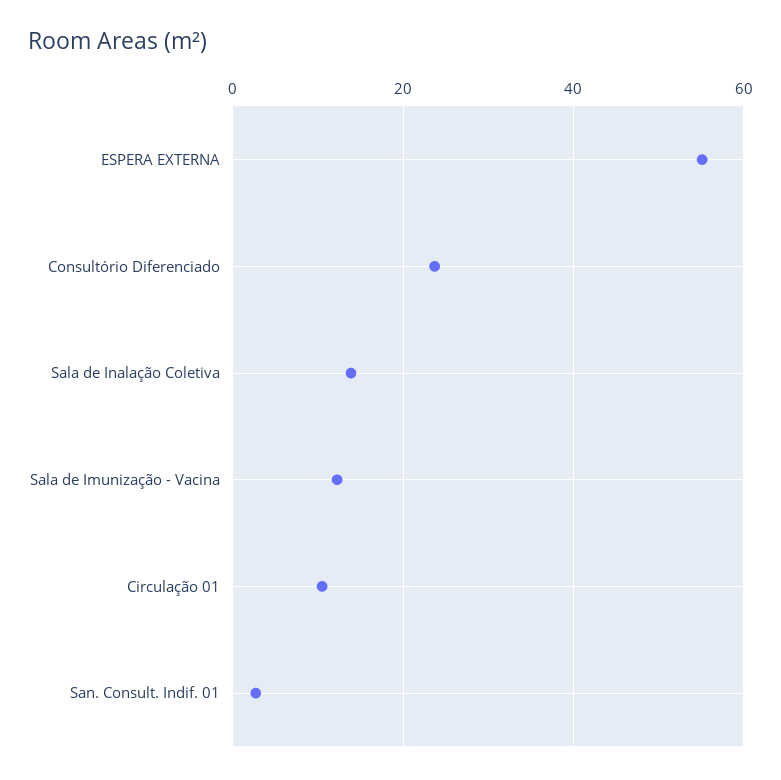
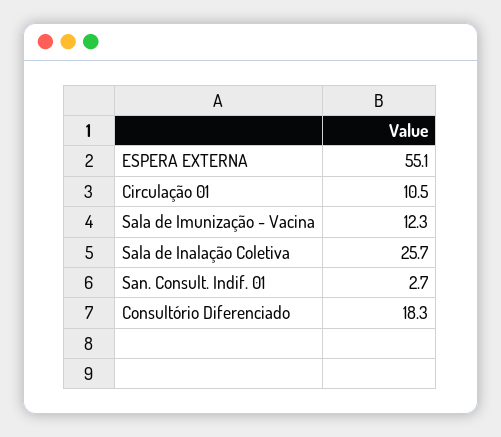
Consultório Diferenciado: 24 -> 18.3
Sala de Inalação Coletiva: 14 -> 25.7

